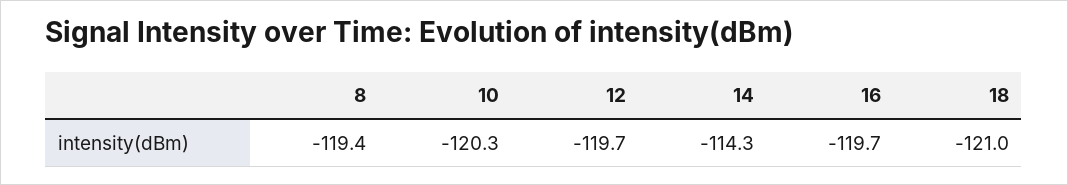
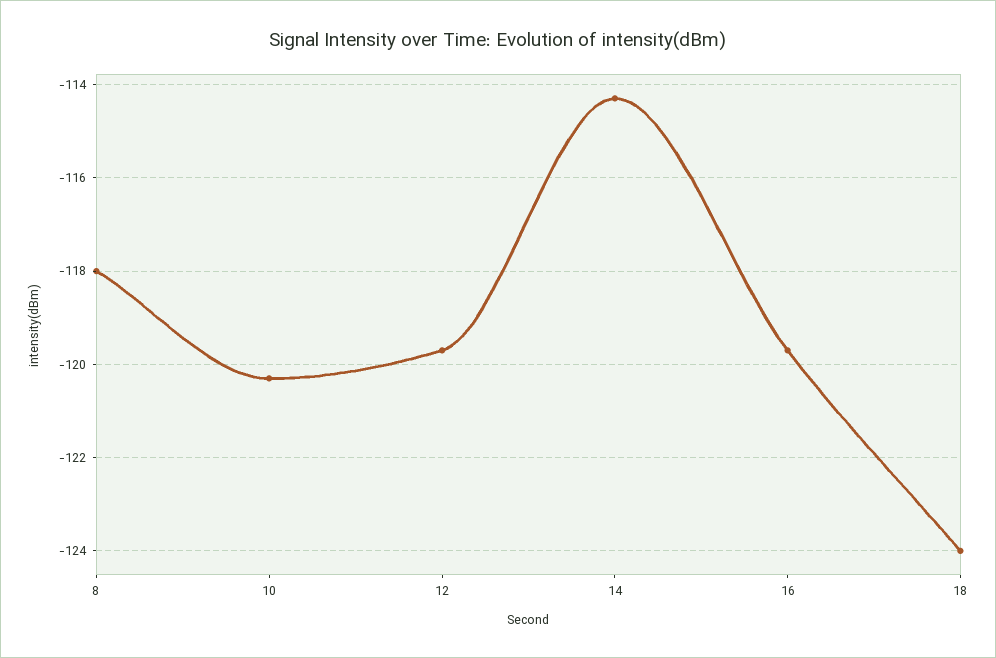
8: -119.4 -> -118
18: -121 -> -124

